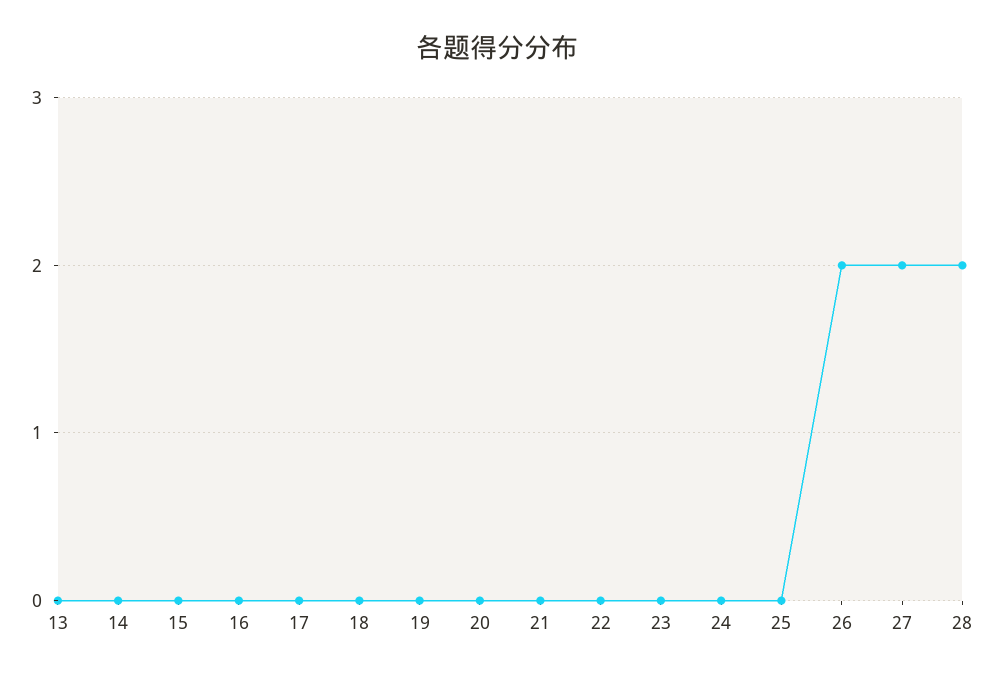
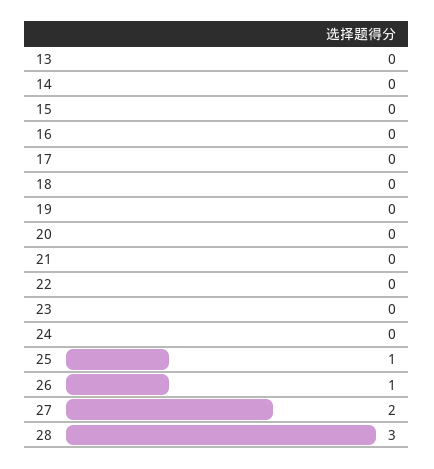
25: 0 -> 1
26: 2 -> 1
28: 2 -> 3

